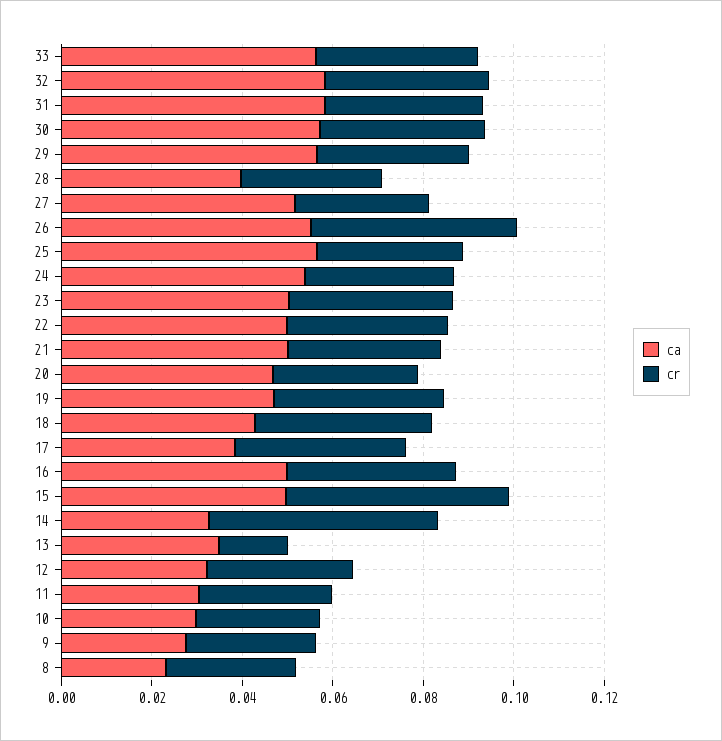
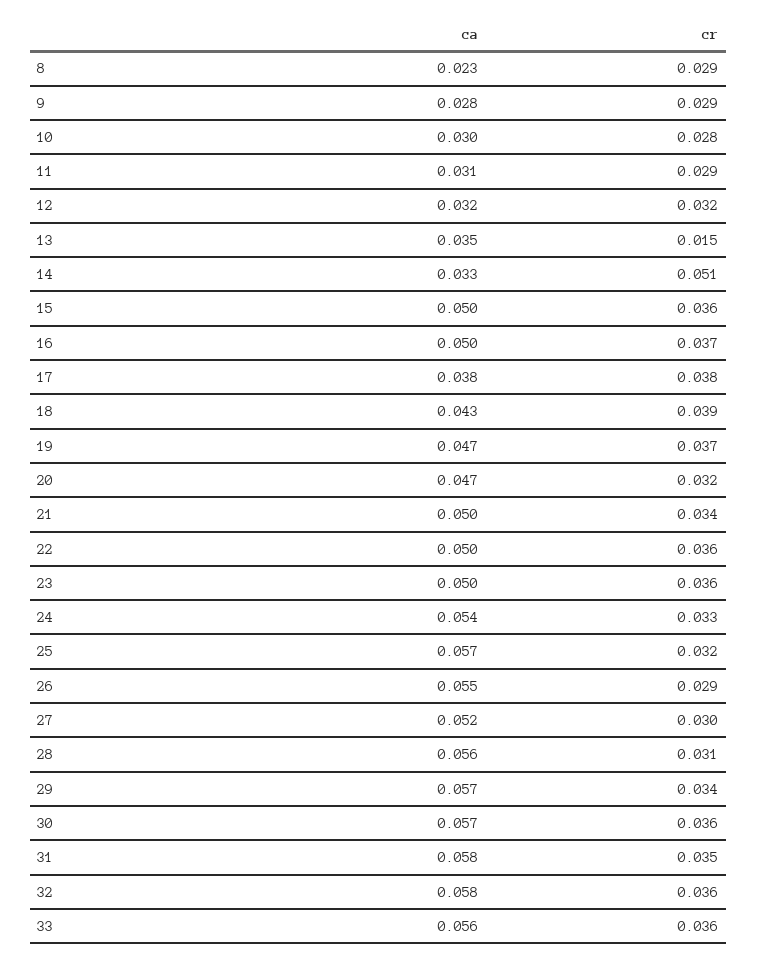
ca, 28: 0.04 -> 0.056
cr, 26: 0.045 -> 0.029
cr, 15: 0.05 -> 0.036

